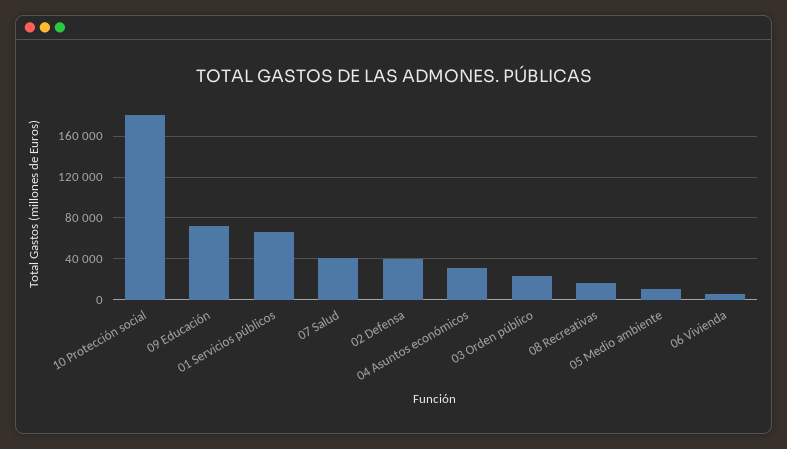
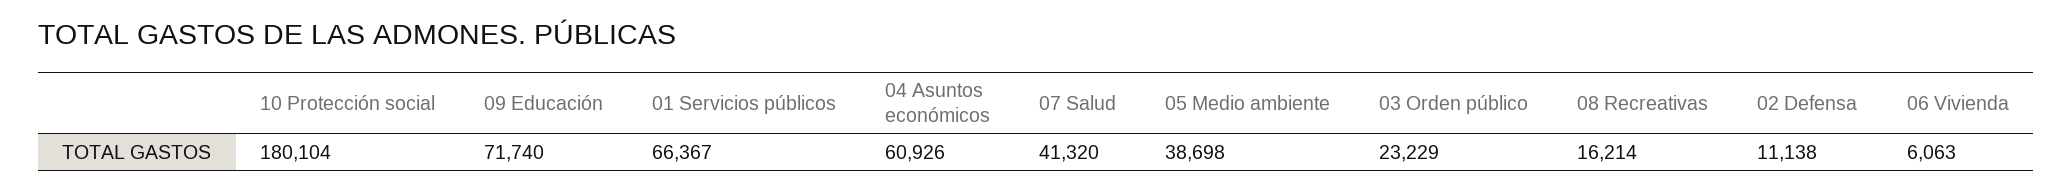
02 Defensa: 40000 -> 11138
04 Asuntos económicos: 30000 -> 60926
05 Medio ambiente: 10000 -> 38698

